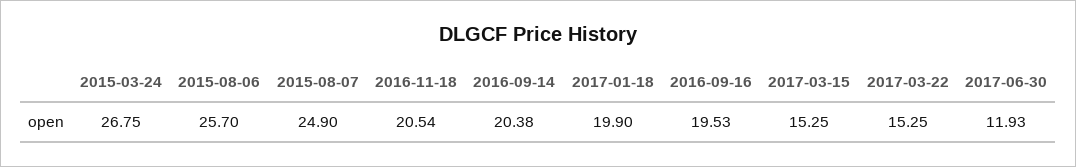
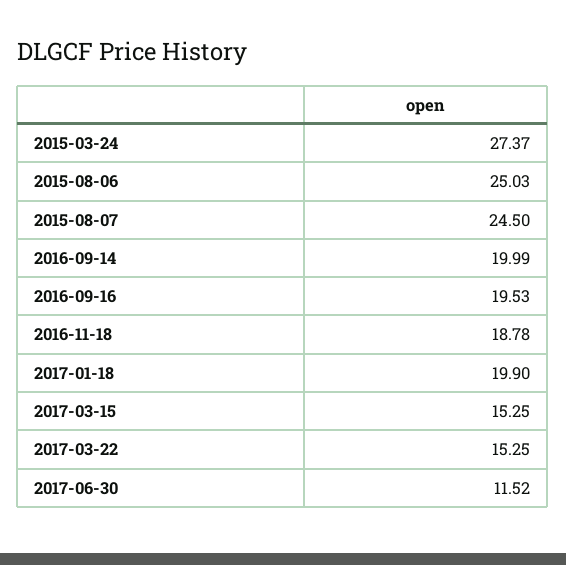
2015-03-24: 26.75 -> 27.37
2015-08-06: 25.7 -> 25.03
2015-08-07: 24.9 -> 24.5
2016-11-18: 20.54 -> 18.78
2016-09-14: 20.38 -> 19.99
2017-06-30: 11.93 -> 11.52

